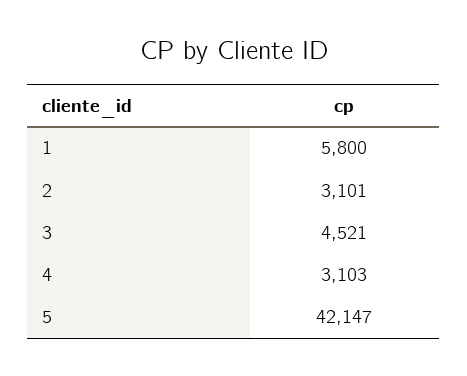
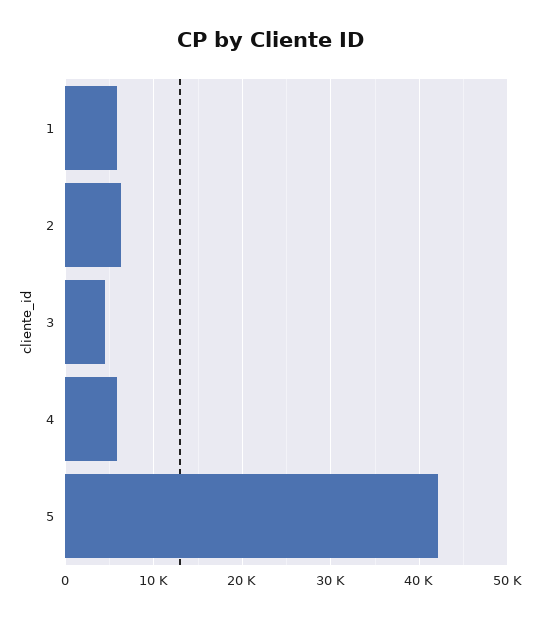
2: 3101 -> 6000
4: 3103 -> 6000

